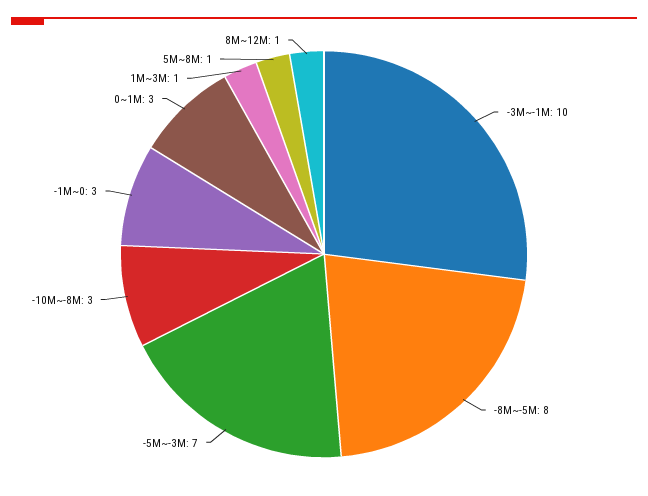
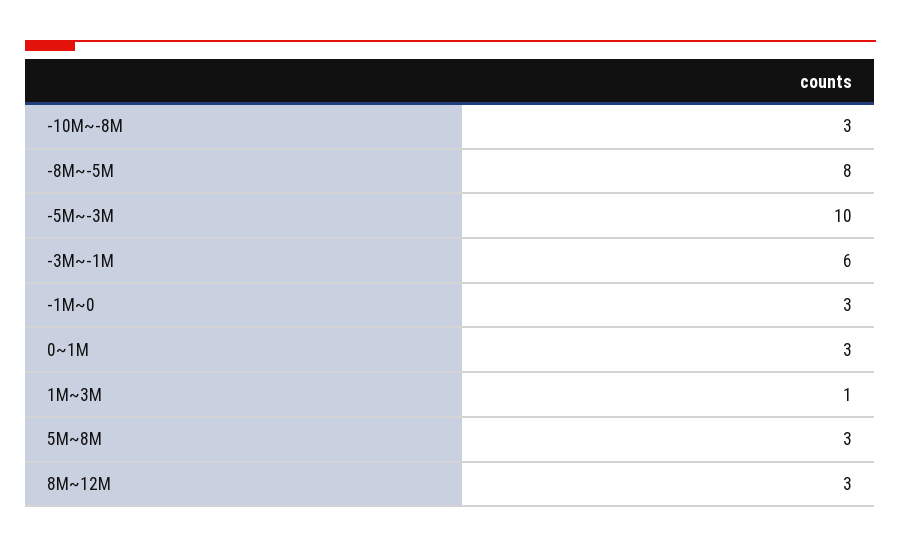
-3M~-1M: 10 -> 6
-5M~-3M: 7 -> 10
5M~8M: 1 -> 3
8M~12M: 1 -> 3

